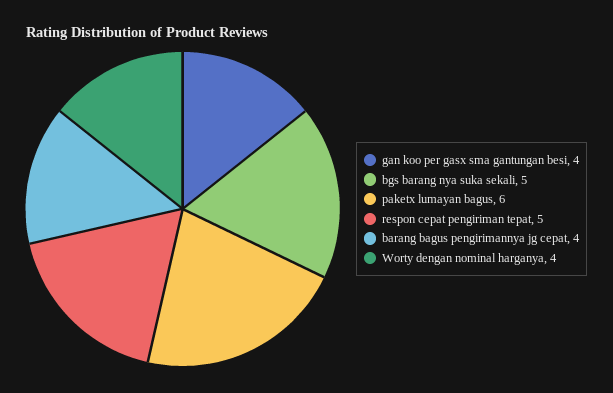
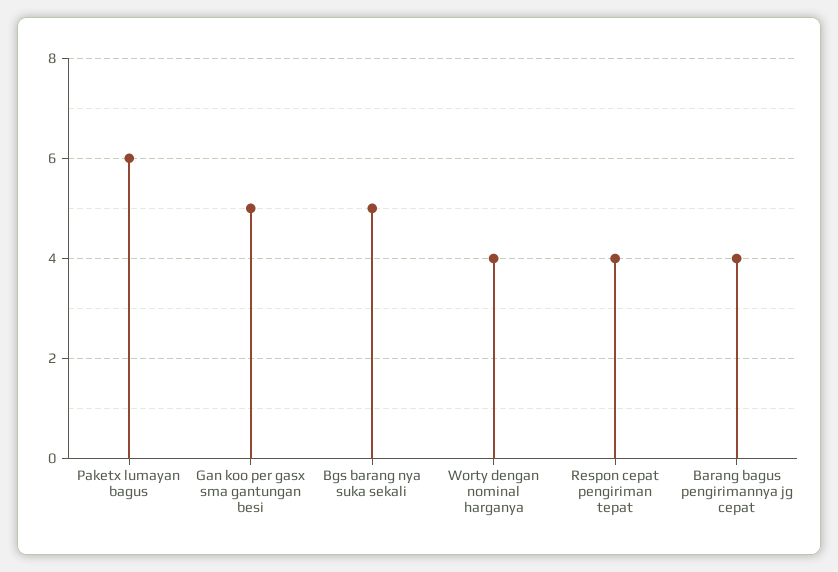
gan koo per gasx sma gantungan besi: 4 -> 5
respon cepat pengiriman tepat: 5 -> 4

